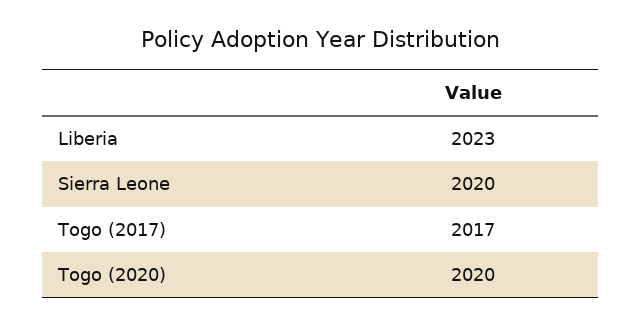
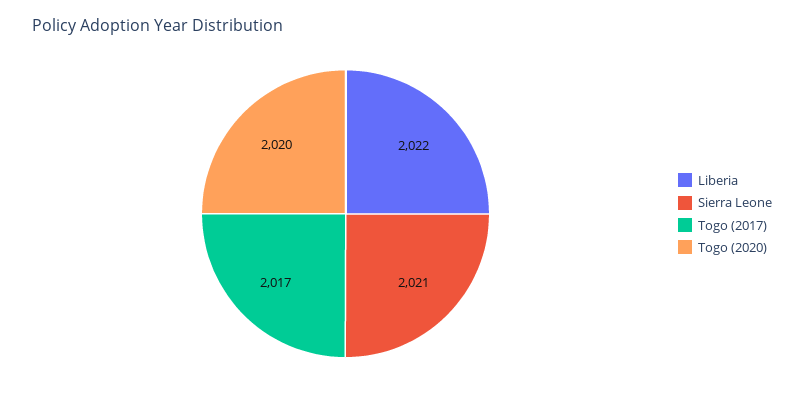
Liberia: 2023 -> 2022
Sierra Leone: 2020 -> 2021

